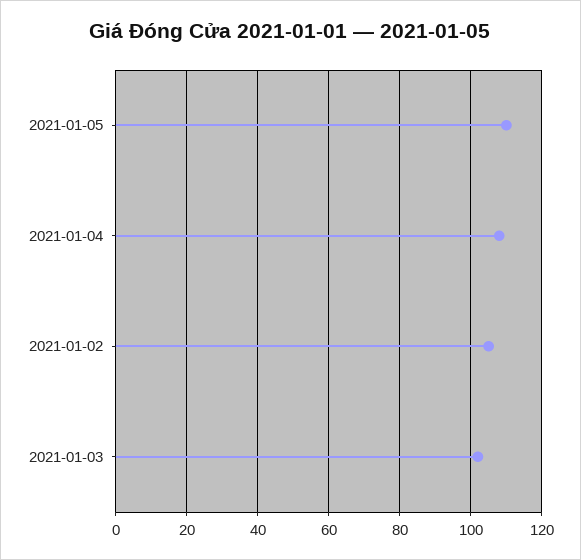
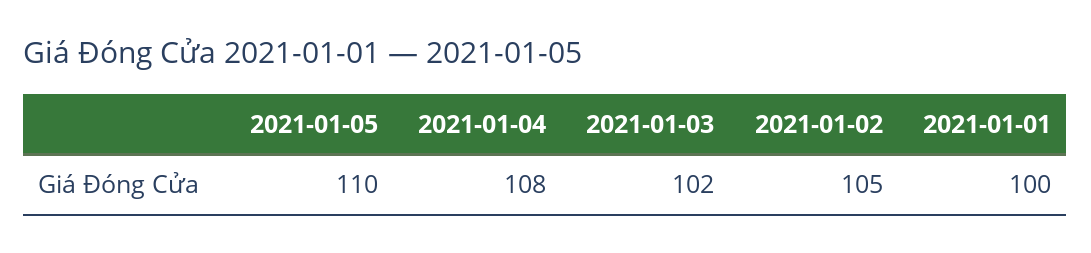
2021-01-01: none -> 100

